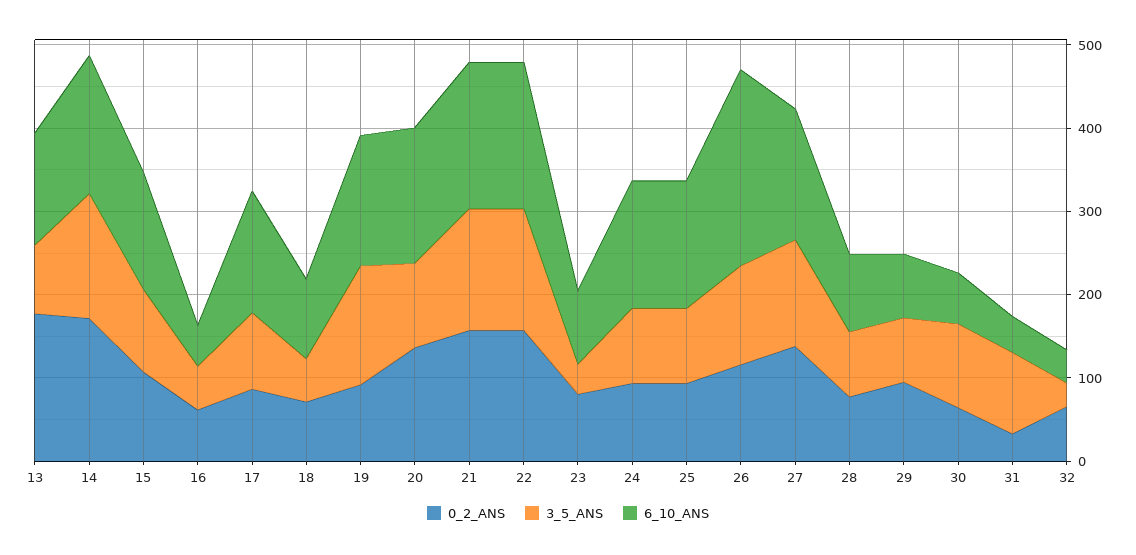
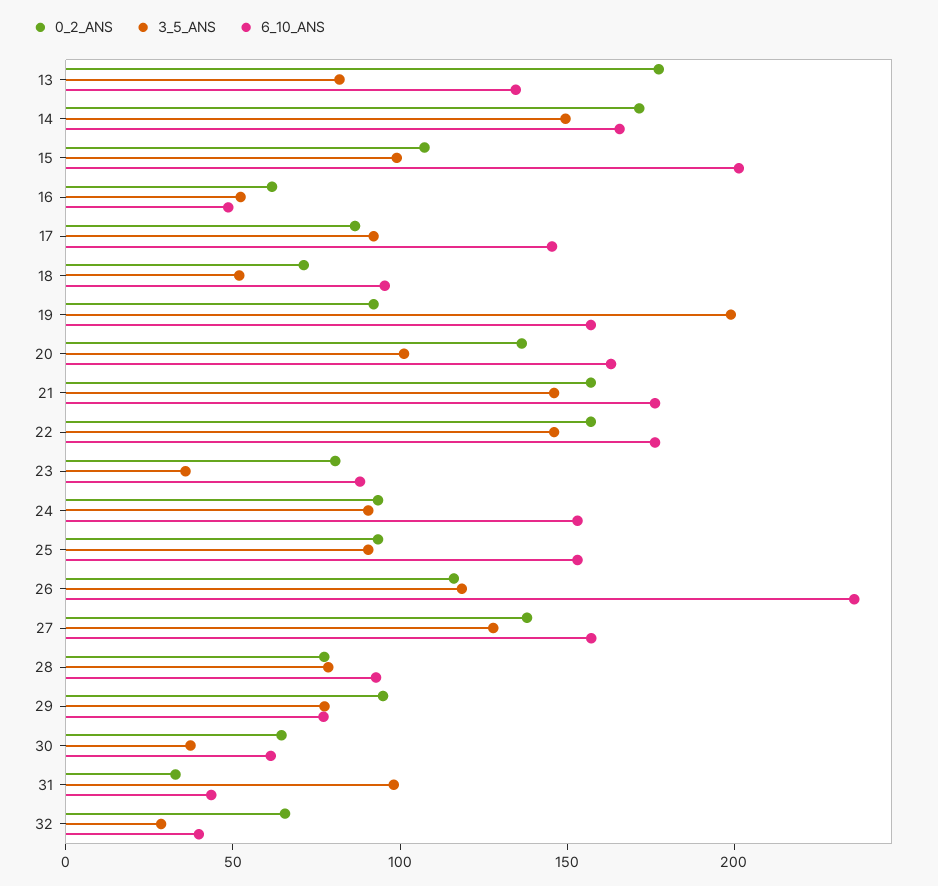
6_10_ANS, 15: 140 -> 200
3_5_ANS, 19: 140 -> 200
3_5_ANS, 30: 100 -> 40

